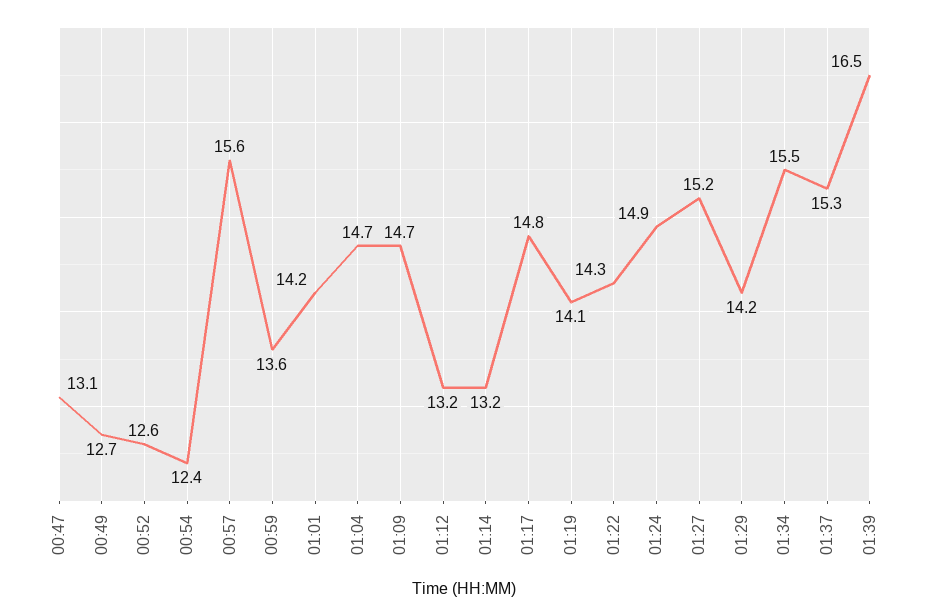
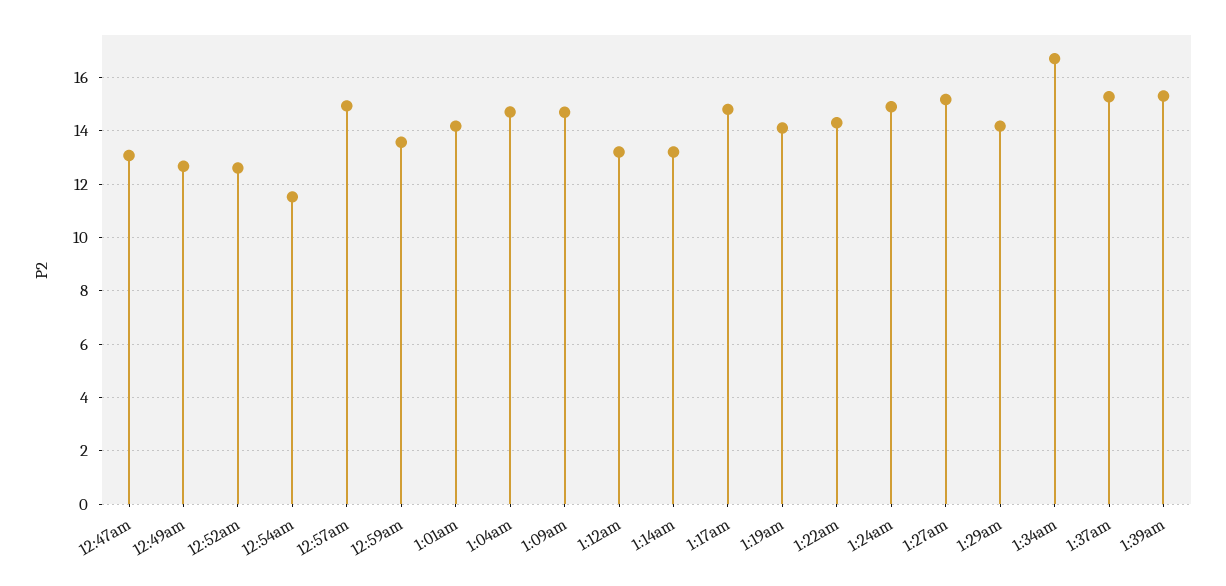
00:54: 12.4 -> 11.5
00:57: 15.6 -> 15
01:34: 15.5 -> 16.75
01:39: 16.5 -> 15.25

